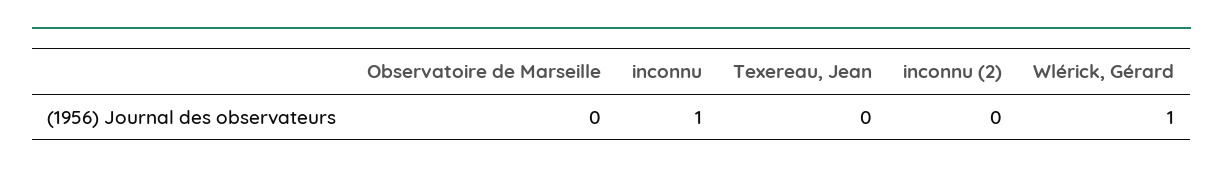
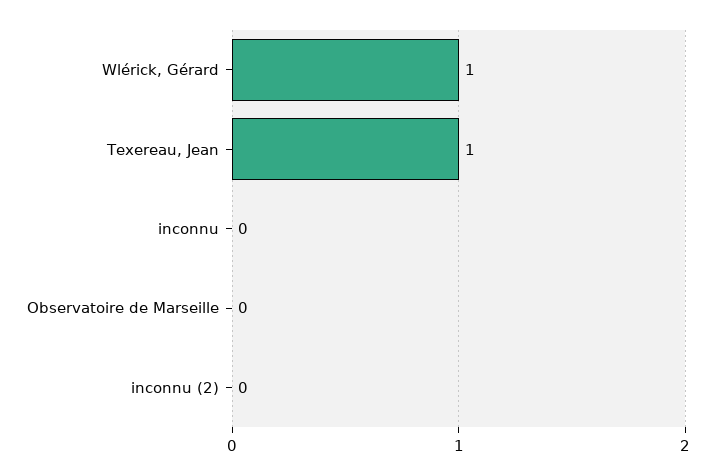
inconnu: 1 -> 0
Texereau, Jean: 0 -> 1

